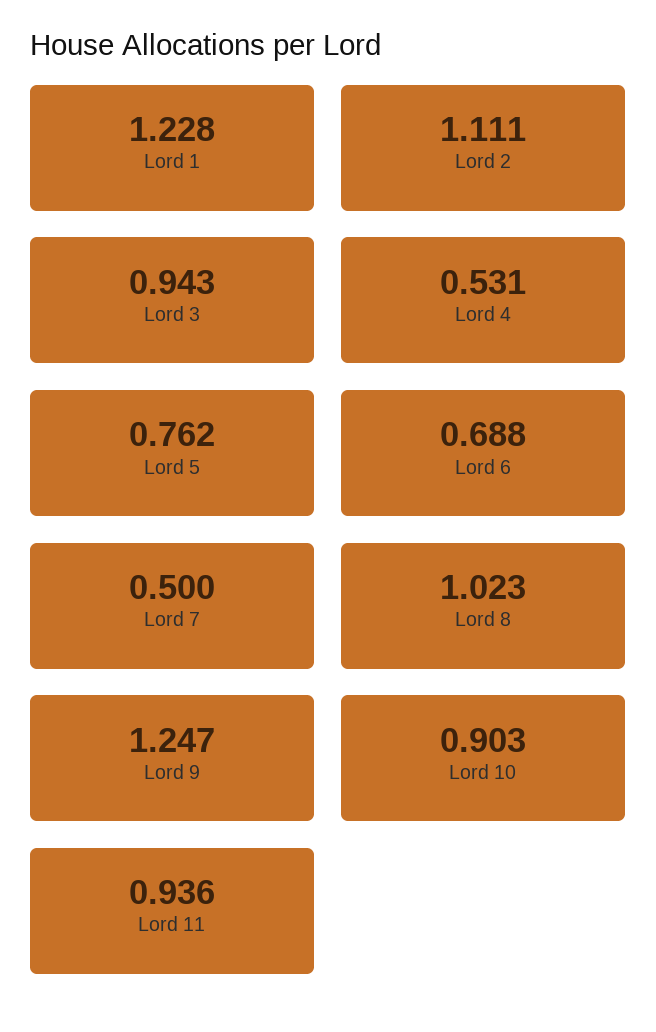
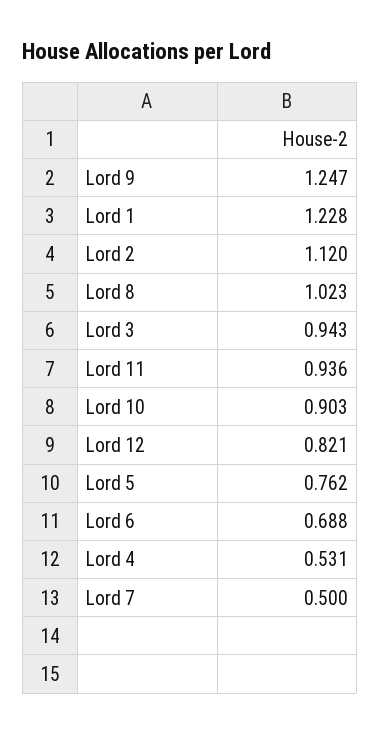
Lord 2: 1.111 -> 1.12
Lord 12: none -> 0.821

